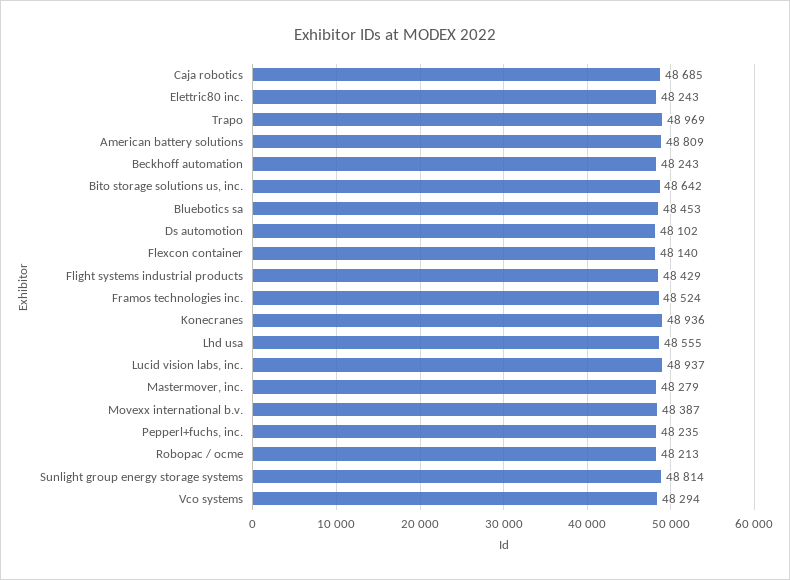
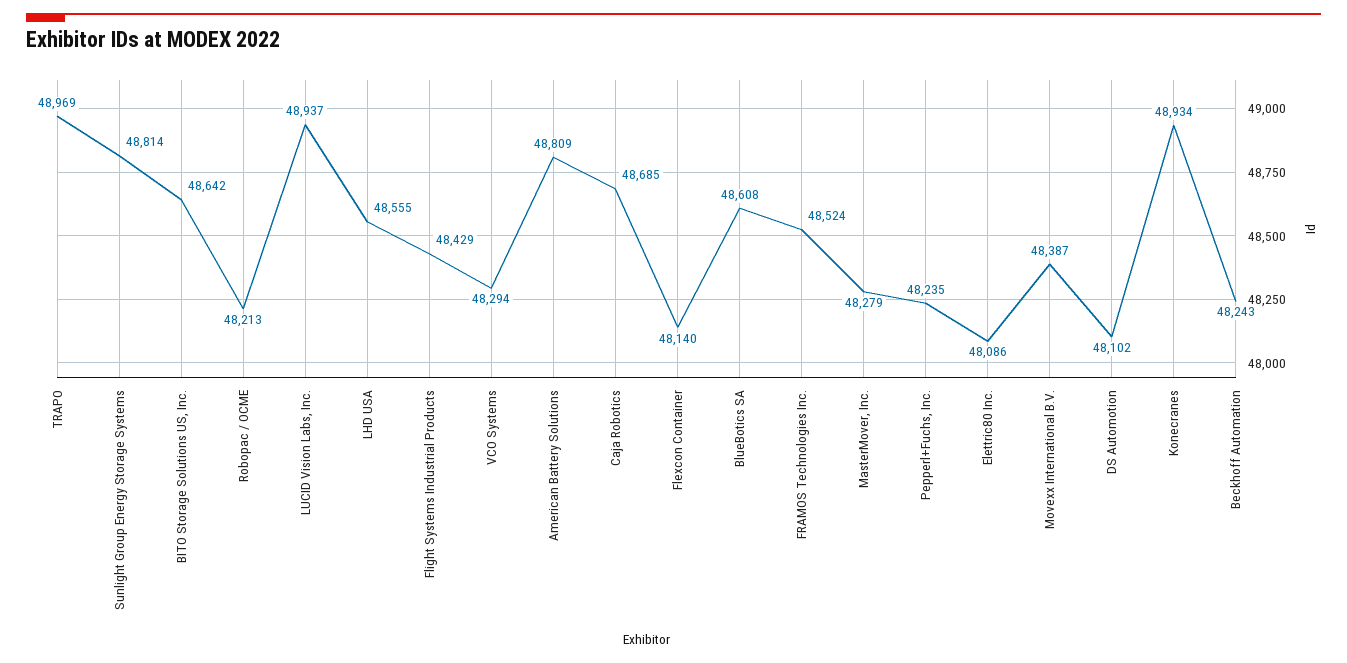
Elettric80 inc.: 48243 -> 48086
Bluebotics sa: 48453 -> 48608
Konecranes: 48936 -> 48934

